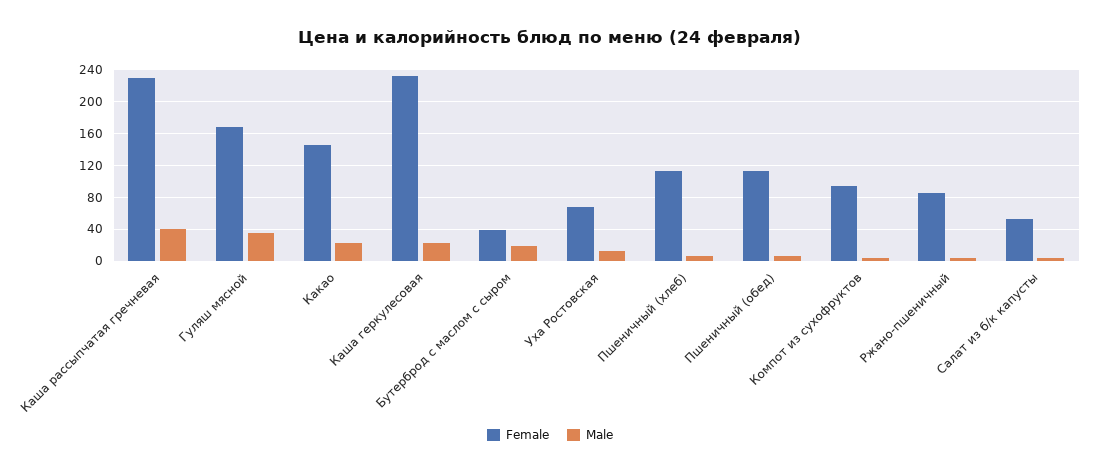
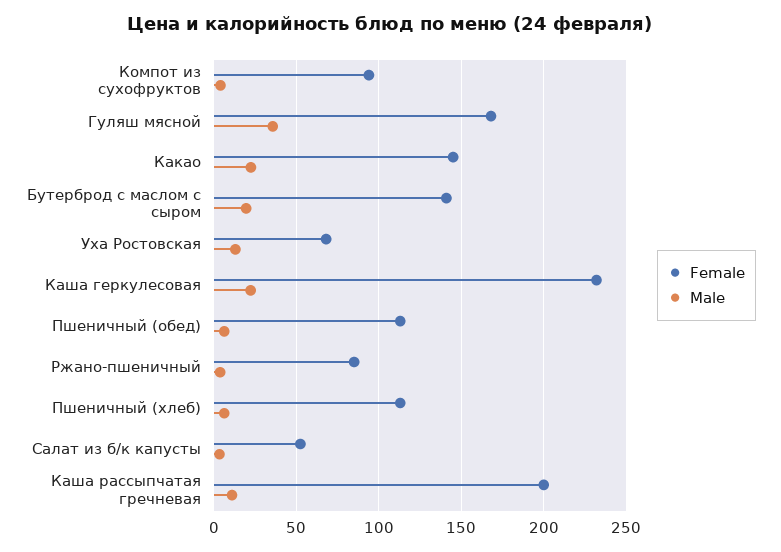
Female, Каша рассыпчатая гречневая: 230 -> 200
Male, Каша рассыпчатая гречневая: 40 -> 10
Female, Бутерброд с маслом с сыром: 40 -> 140

